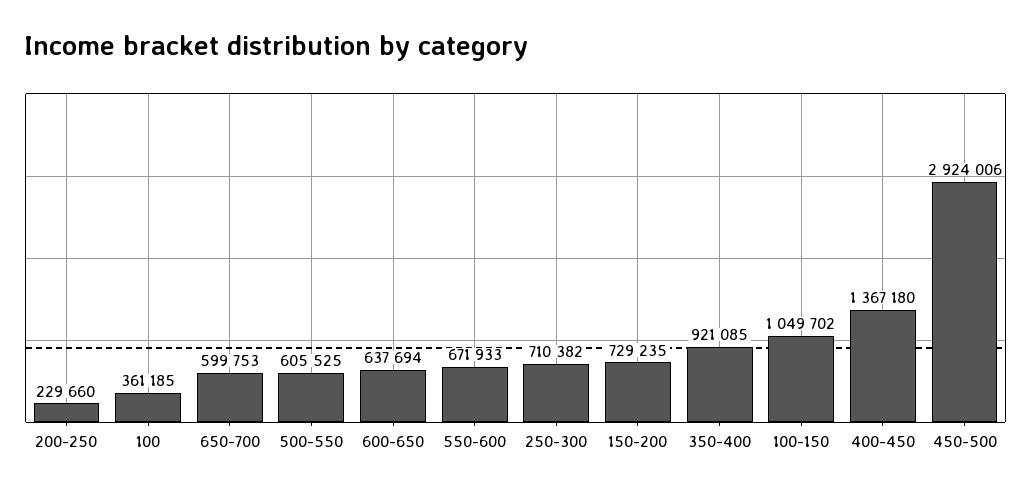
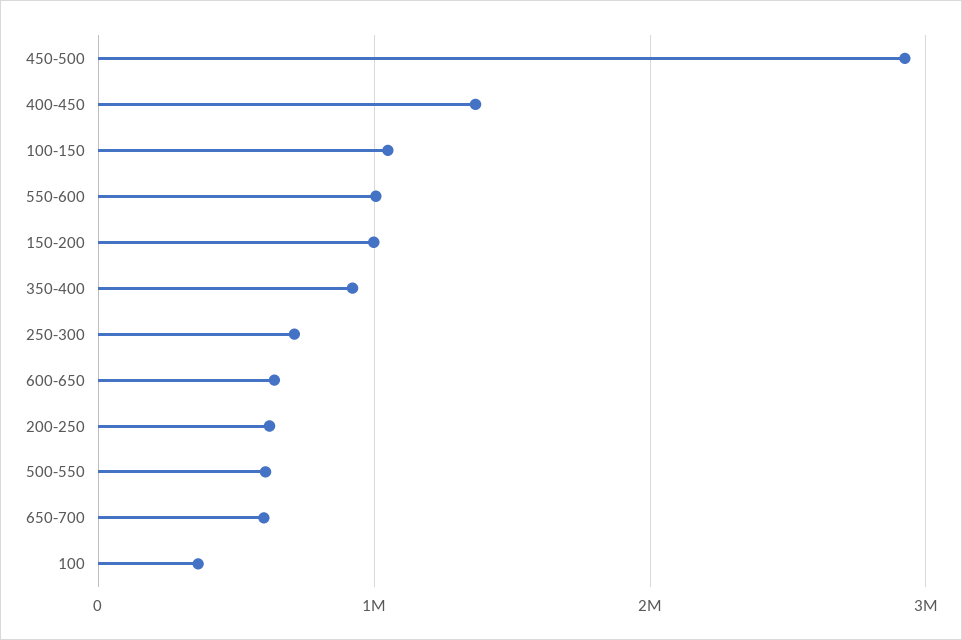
200-250: 229660 -> 600000
550-600: 671933 -> 1000000
150-200: 729235 -> 1000000

